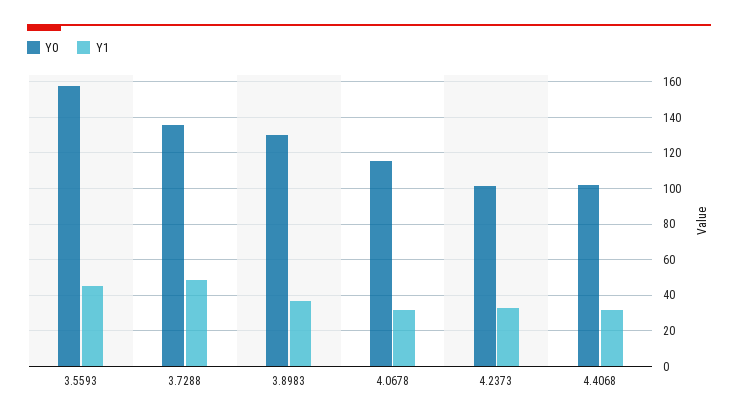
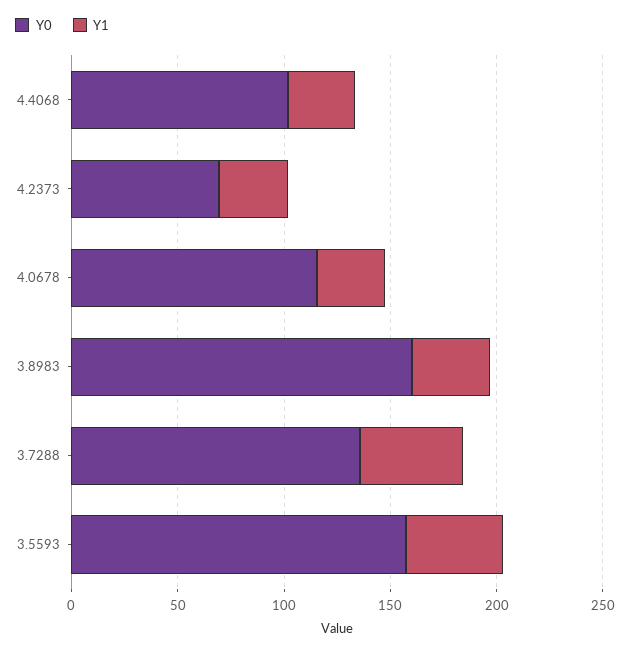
Y0, 3.8983: 130 -> 160
Y0, 4.2373: 100 -> 70

